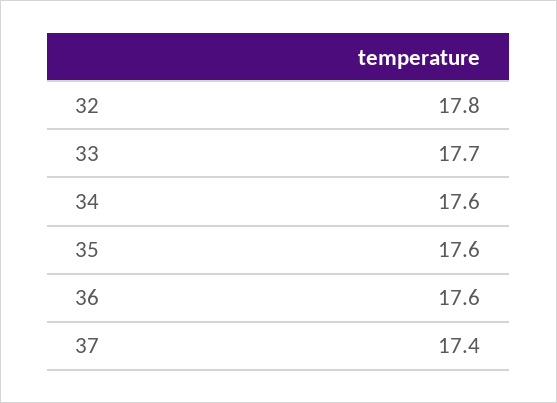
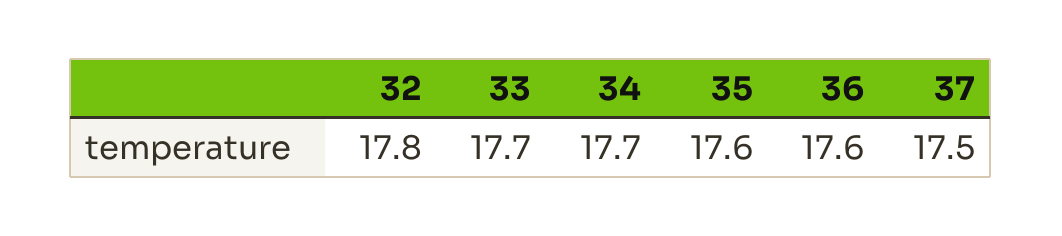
34: 17.6 -> 17.7
37: 17.4 -> 17.5

